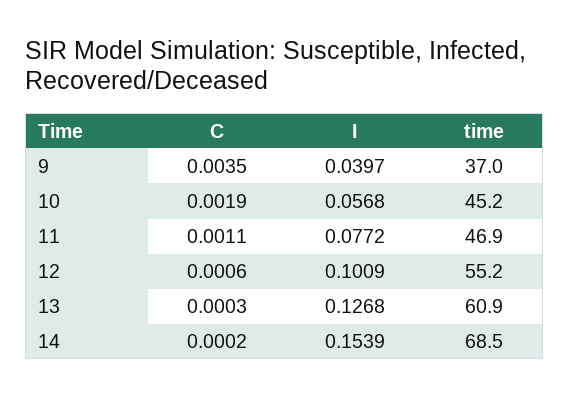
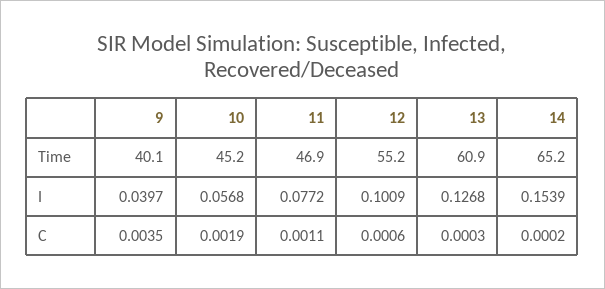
time, 9: 37 -> 40.1
time, 14: 68.5 -> 65.2

